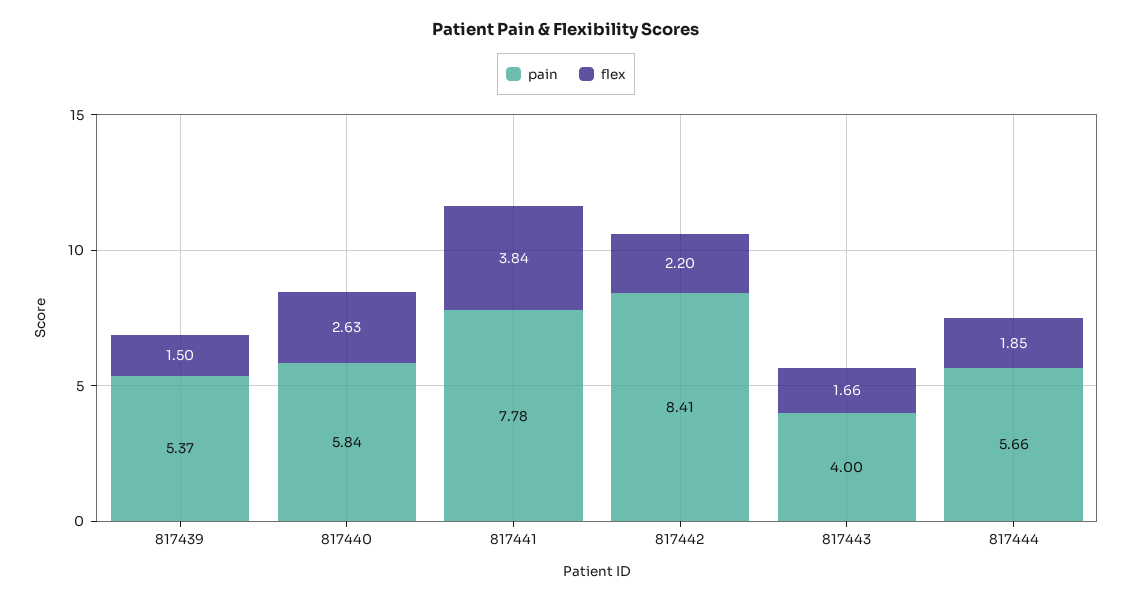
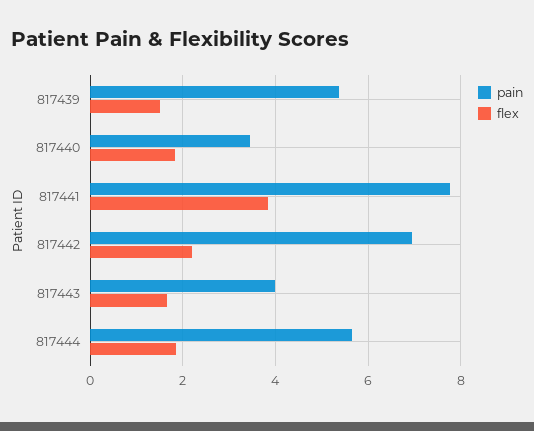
pain, 817440: 5.84 -> 3.4
flex, 817440: 2.63 -> 1.8
pain, 817442: 8.41 -> 7

